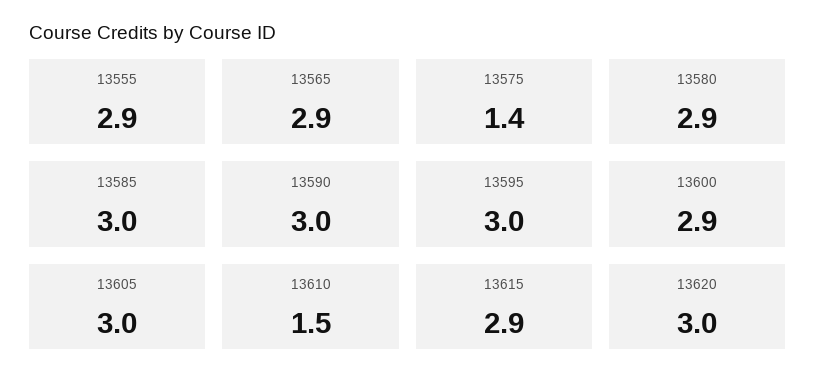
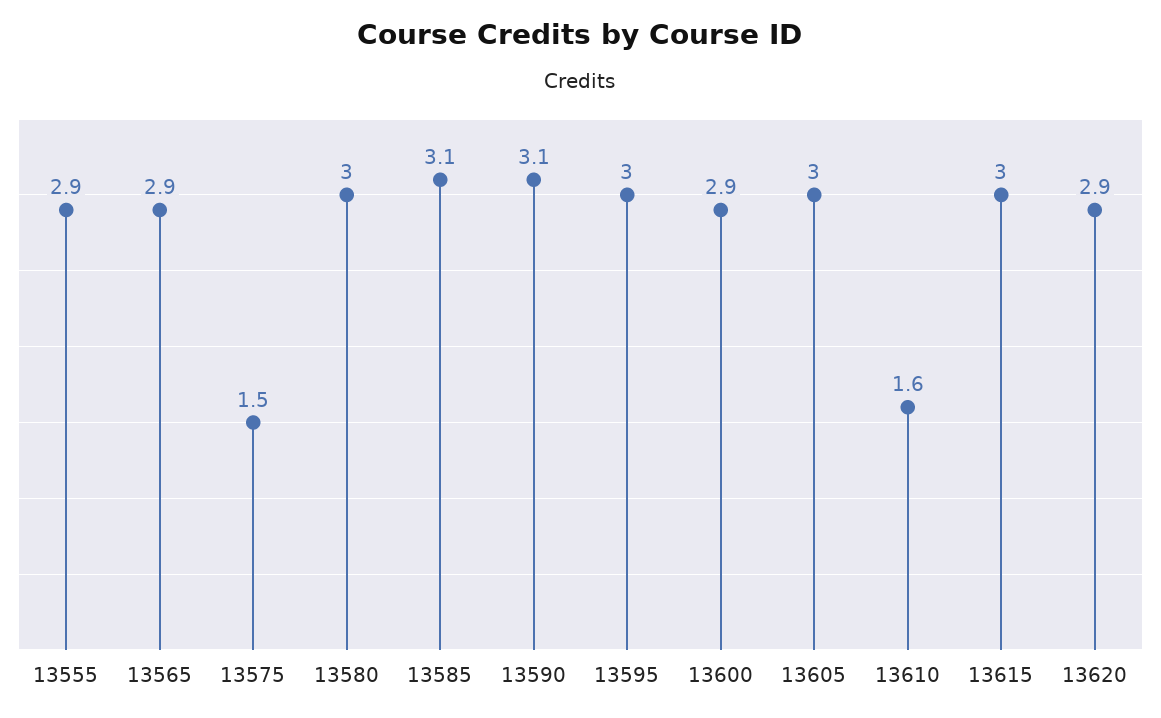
13575: 1.4 -> 1.5
13580: 2.9 -> 3
13585: 3 -> 3.1
13590: 3 -> 3.1
13610: 1.5 -> 1.6
13615: 2.9 -> 3
13620: 3 -> 2.9

